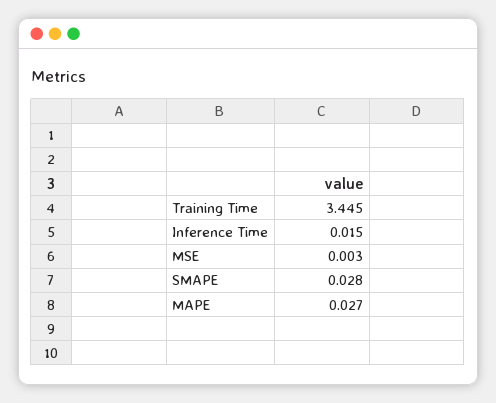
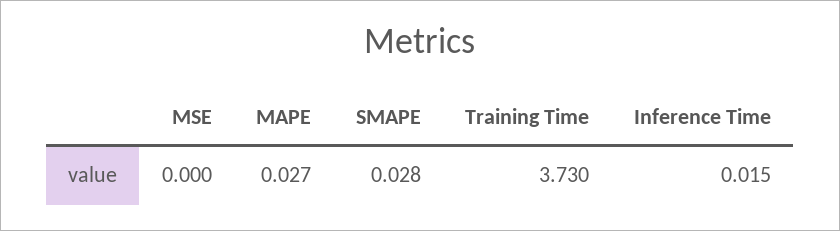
Training Time: 3.445 -> 3.73
MSE: 0.003 -> 0

